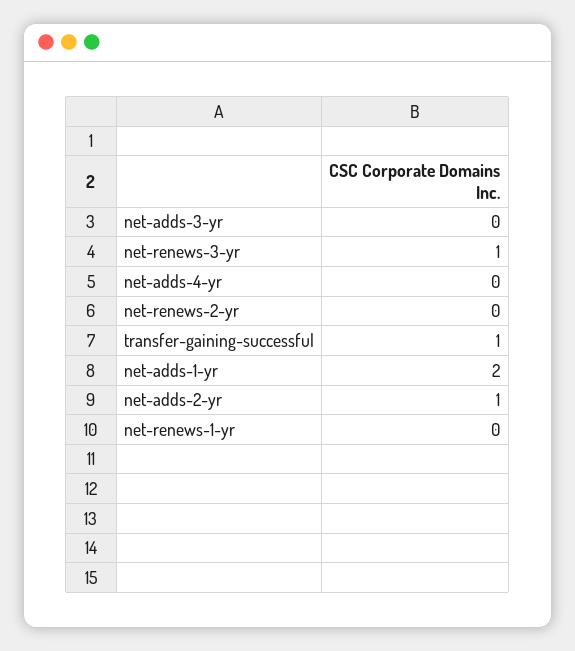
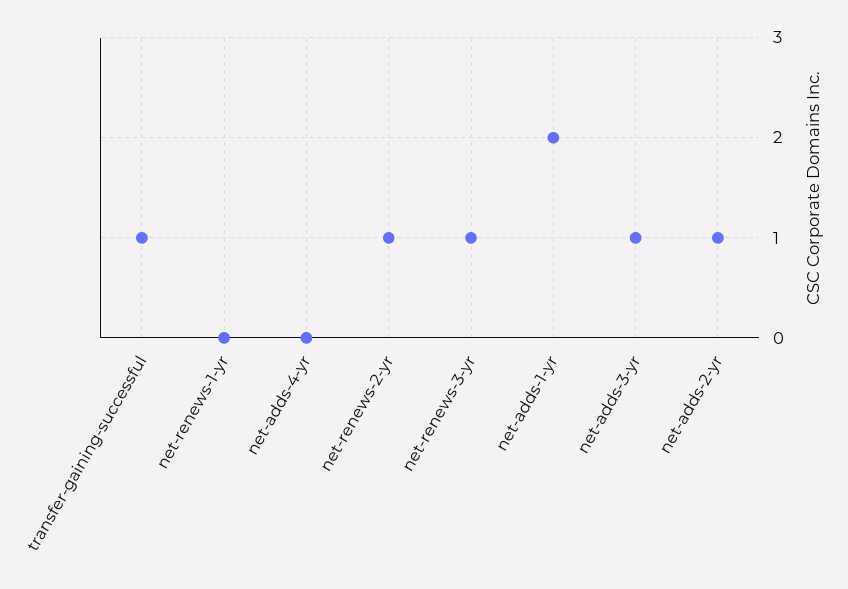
net-adds-3-yr: 0 -> 1
net-renews-2-yr: 0 -> 1

